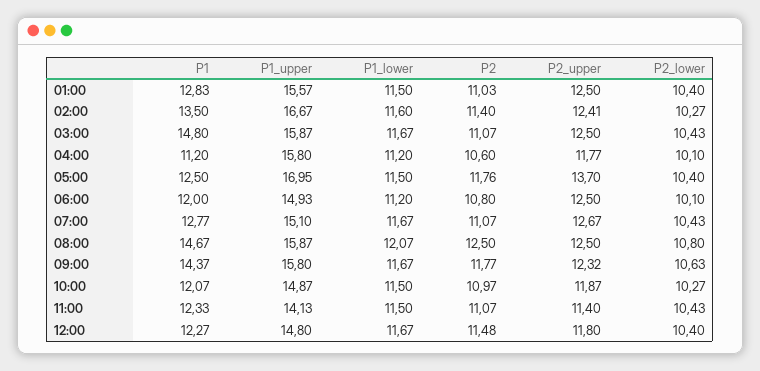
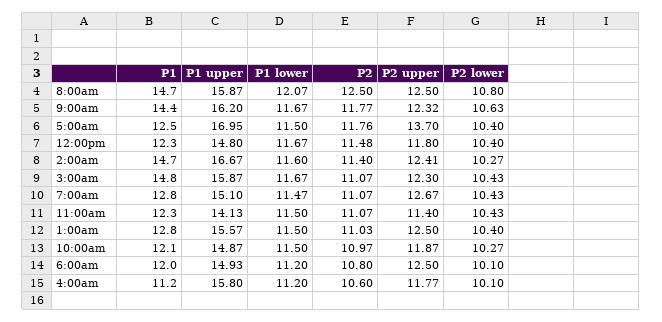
P1, 02:00: 13.5 -> 14.7
P2_upper, 03:00: 12.5 -> 12.3
P1_lower, 07:00: 11.67 -> 11.47
P1_upper, 09:00: 15.8 -> 16.2

